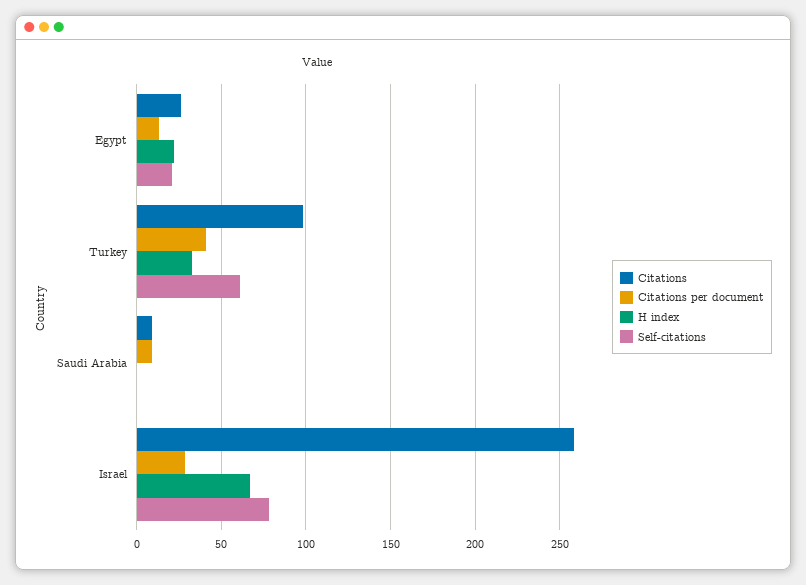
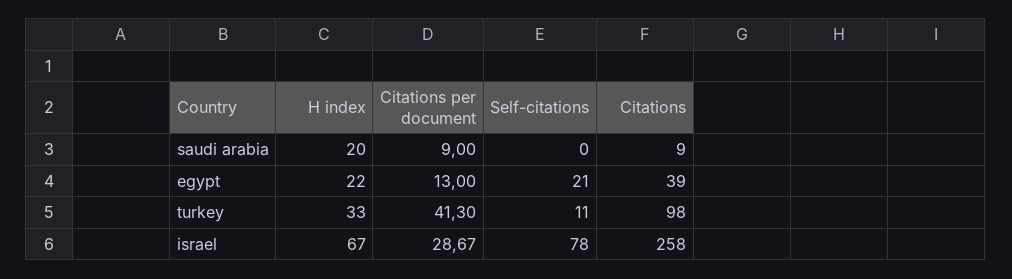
Citations, Egypt: 25 -> 39
Self-citations, Turkey: 60 -> 11
H index, Saudi Arabia: 0 -> 20

